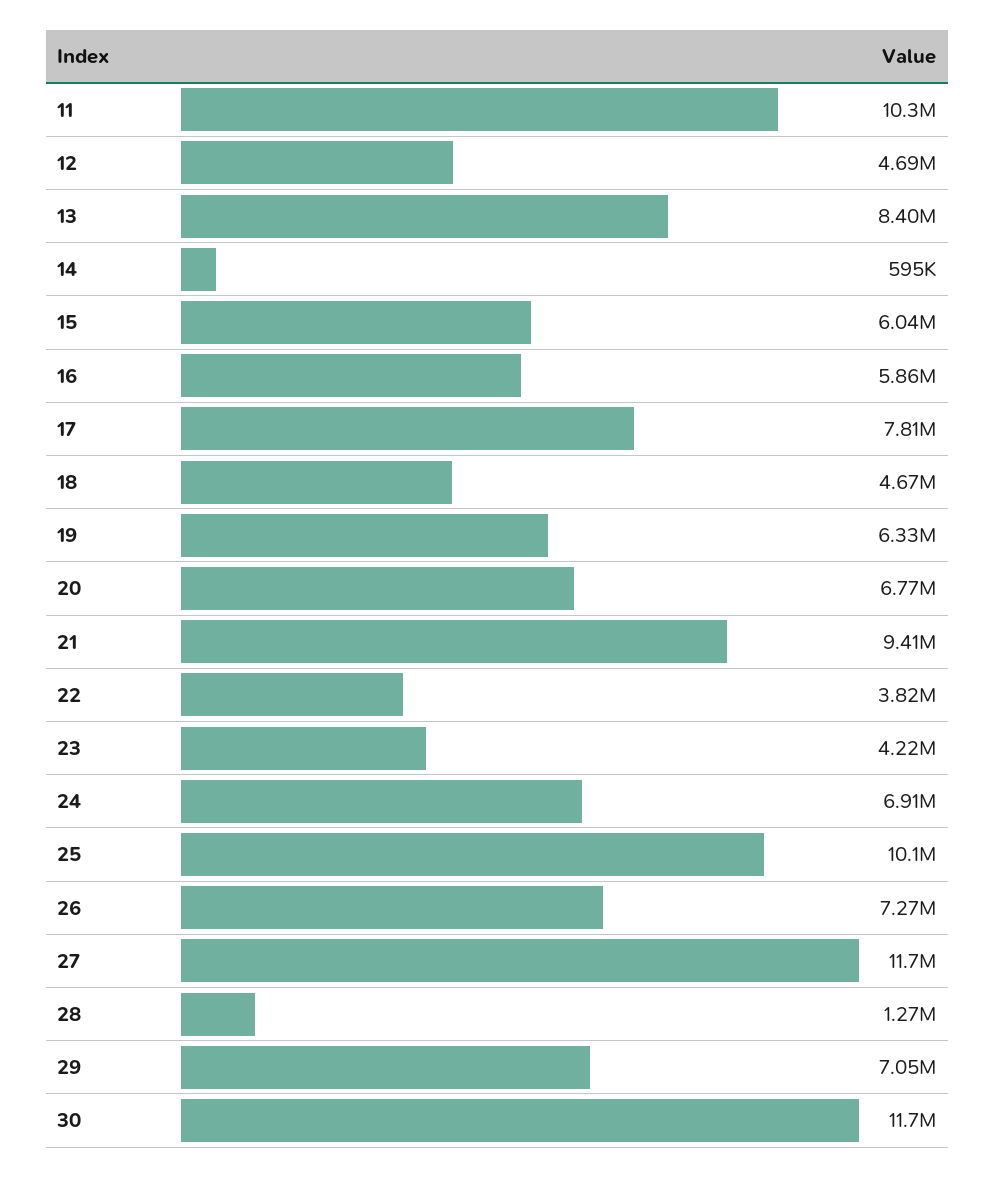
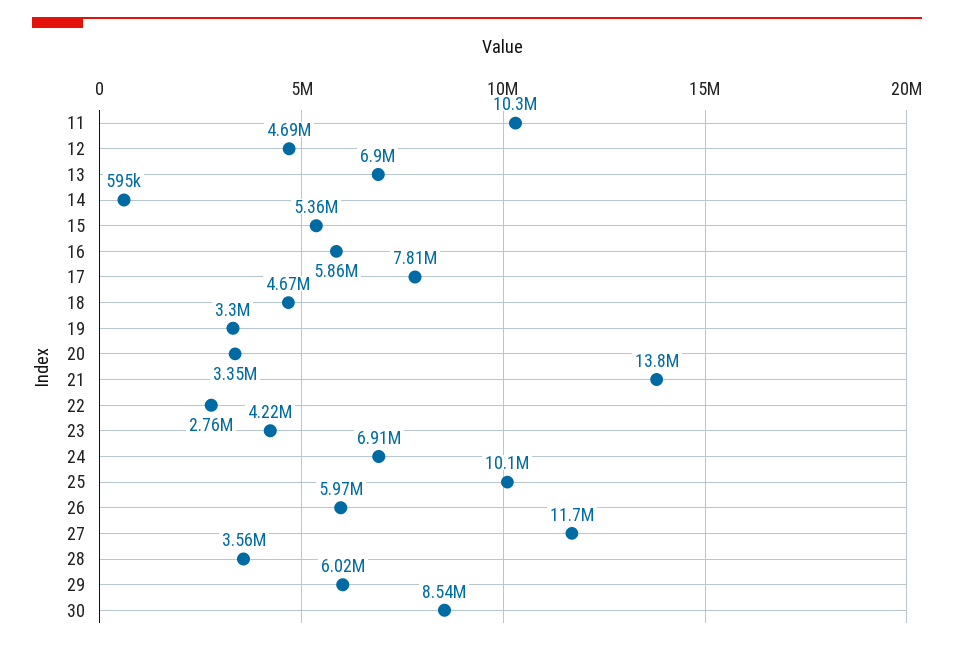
13: 8400000 -> 6900000
15: 6040000 -> 5360000
19: 6330000 -> 3300000
20: 6770000 -> 3350000
21: 9410000 -> 13800000
22: 3820000 -> 2760000
26: 7270000 -> 5970000
28: 1270000 -> 3560000
29: 7050000 -> 6020000
30: 11700000 -> 8540000

